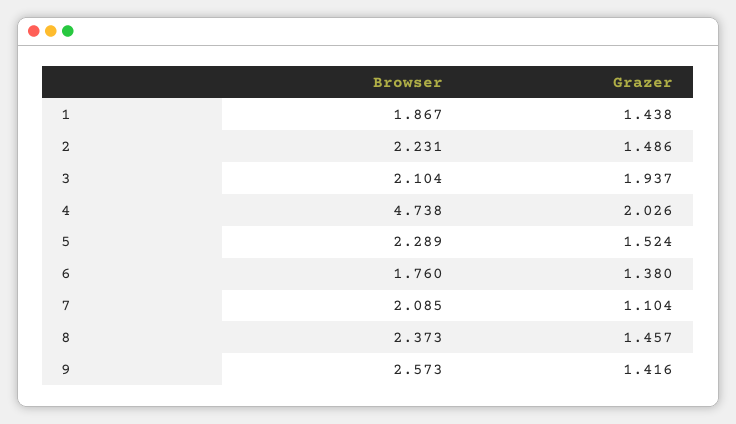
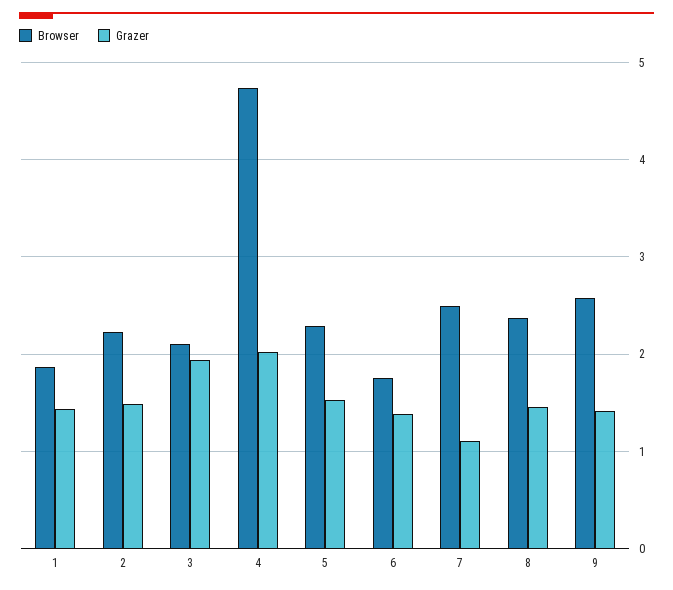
Browser, 7: 2.085 -> 2.5

